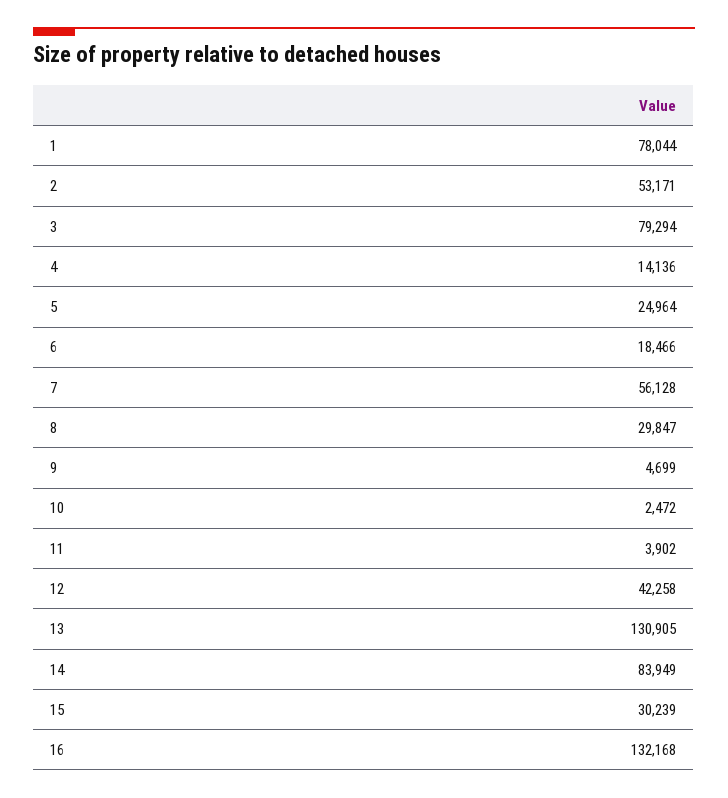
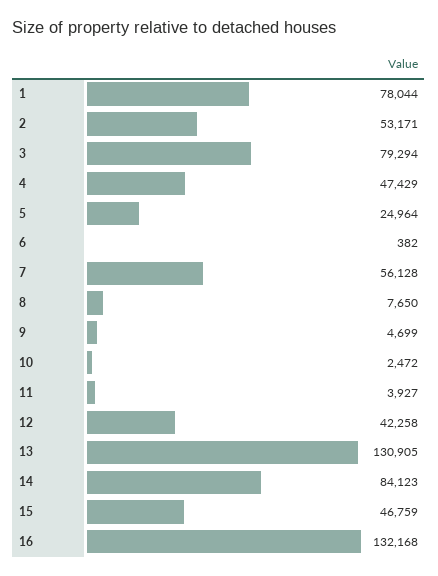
4: 14136 -> 47429
6: 18466 -> 382
8: 29847 -> 7650
11: 3902 -> 3927
14: 83949 -> 84123
15: 30239 -> 46759

